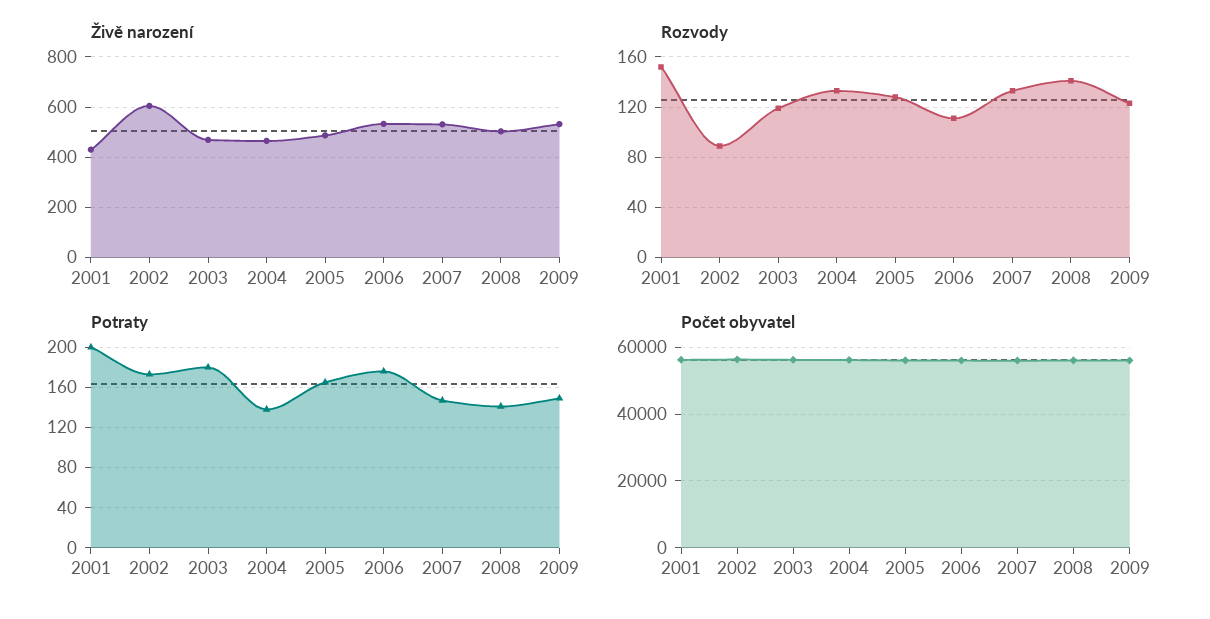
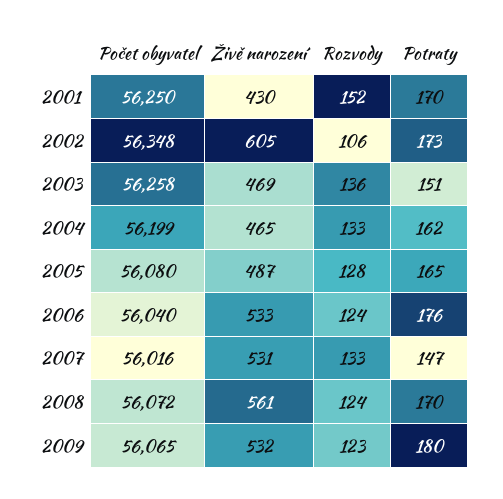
Živě narození, 2008: 500 -> 561
Rozvody, 2002: 90 -> 106
Rozvody, 2003: 120 -> 136
Rozvody, 2006: 110 -> 124
Rozvody, 2008: 140 -> 124
Potraty, 2001: 200 -> 170
Potraty, 2003: 180 -> 151
Potraty, 2004: 140 -> 162
Potraty, 2008: 140 -> 170
Potraty, 2009: 150 -> 180

